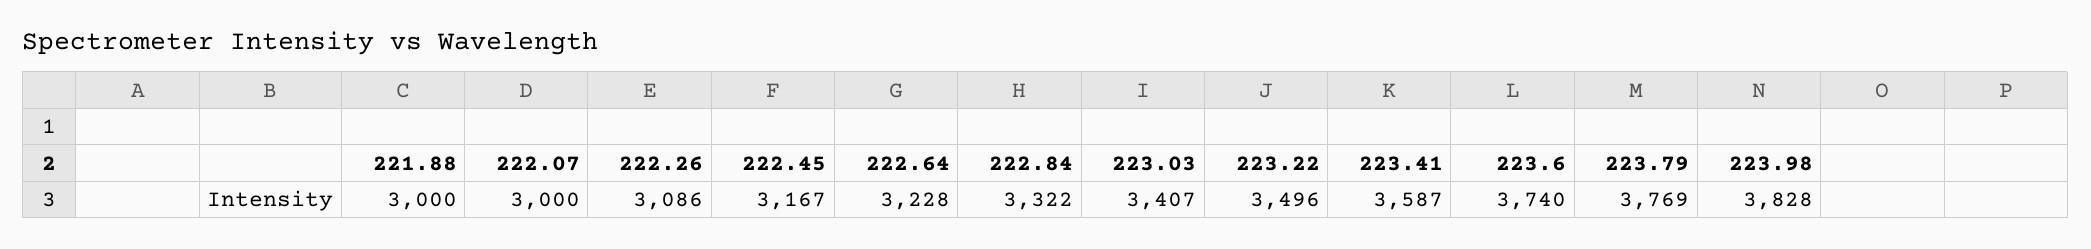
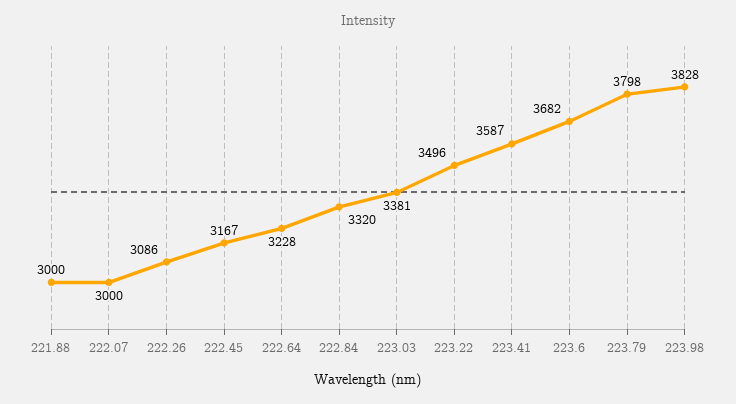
222.84: 3322 -> 3320
223.03: 3407 -> 3381
223.6: 3740 -> 3682
223.79: 3769 -> 3798

